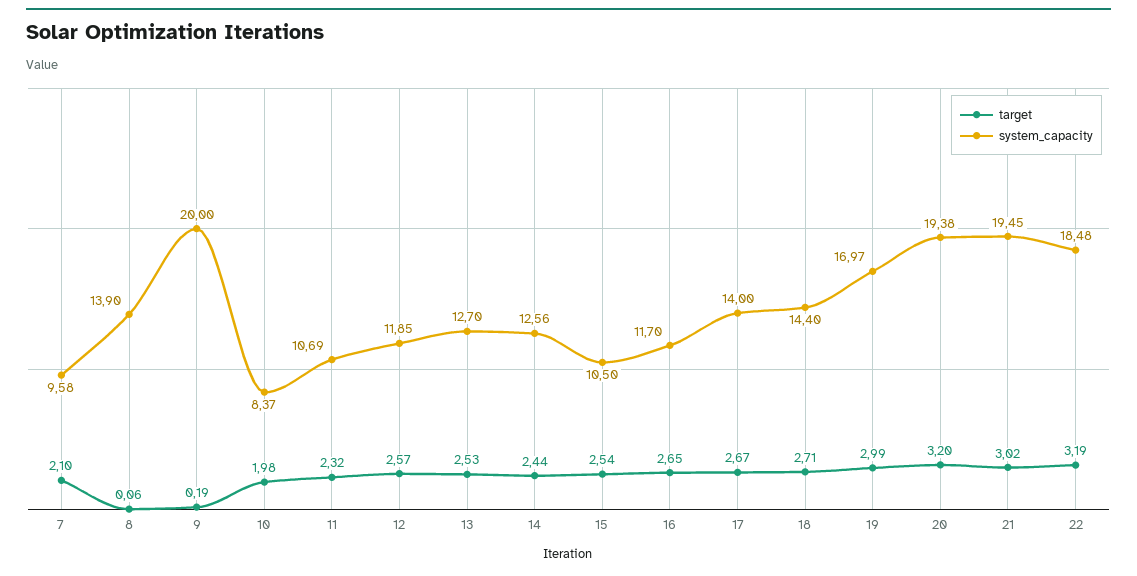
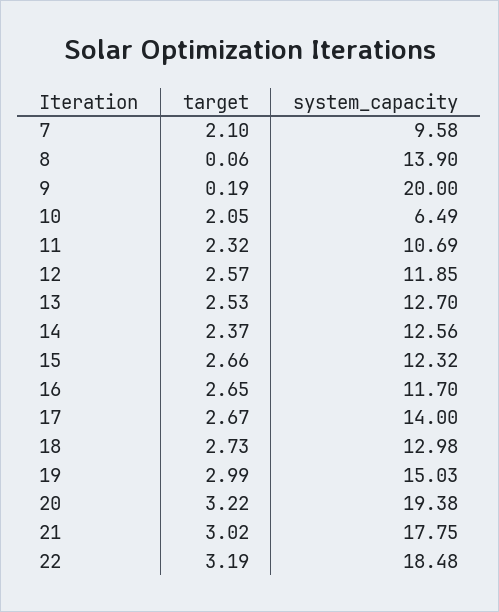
target, 10: 1.98 -> 2.05
system_capacity, 10: 8.37 -> 6.49
target, 14: 2.44 -> 2.37
target, 15: 2.54 -> 2.66
system_capacity, 15: 10.5 -> 12.32
target, 18: 2.71 -> 2.73
system_capacity, 18: 14.4 -> 12.98
system_capacity, 19: 16.97 -> 15.03
target, 20: 3.2 -> 3.22
system_capacity, 21: 19.45 -> 17.75

